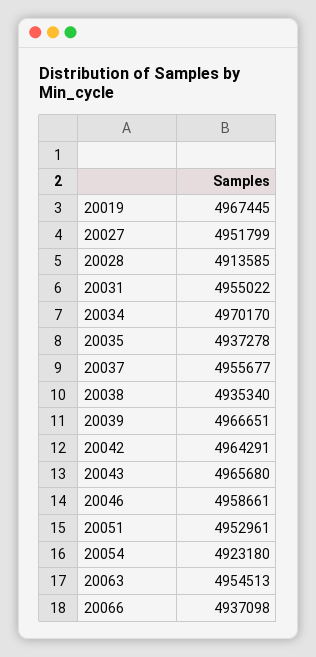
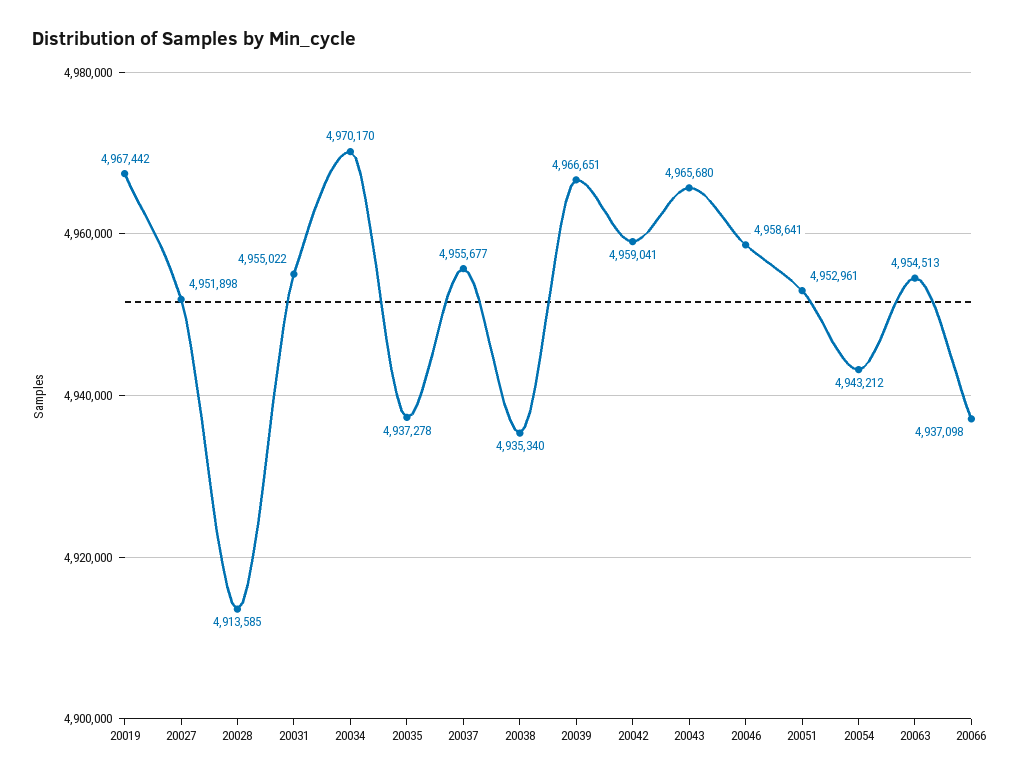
20019: 4967445 -> 4967442
20027: 4951799 -> 4951898
20042: 4964291 -> 4959041
20046: 4958661 -> 4958641
20054: 4923180 -> 4943212

